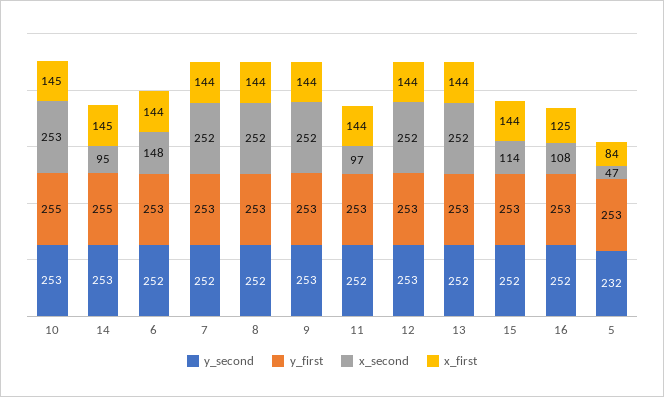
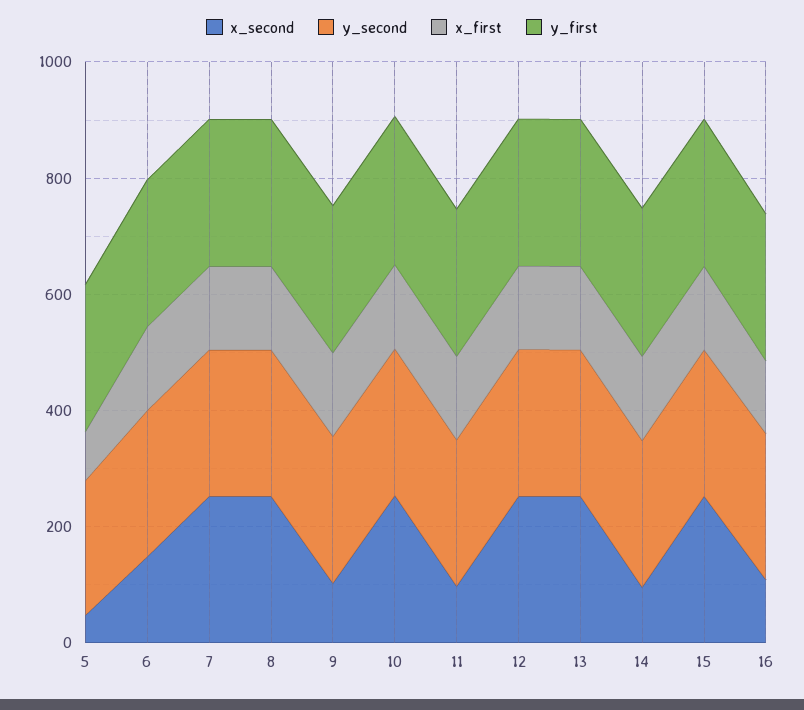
x_second, 9: 252 -> 100
x_second, 15: 114 -> 250

